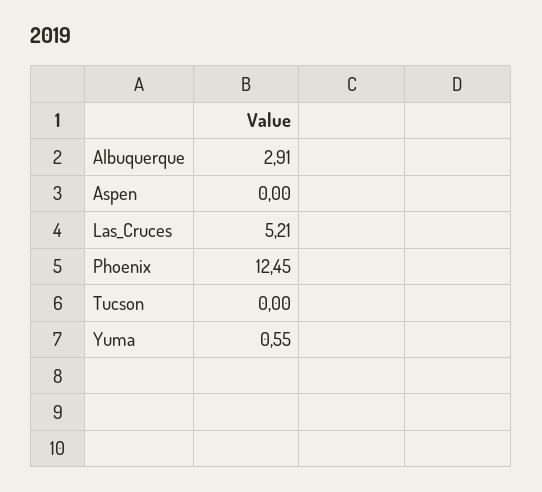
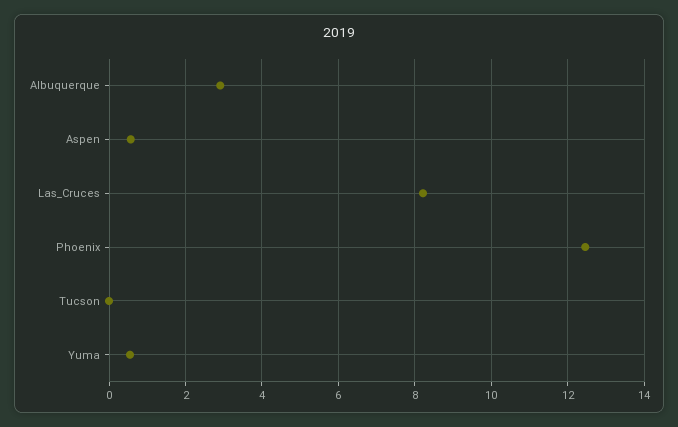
Aspen: 0 -> 0.6
Las_Cruces: 5.21 -> 8.2

